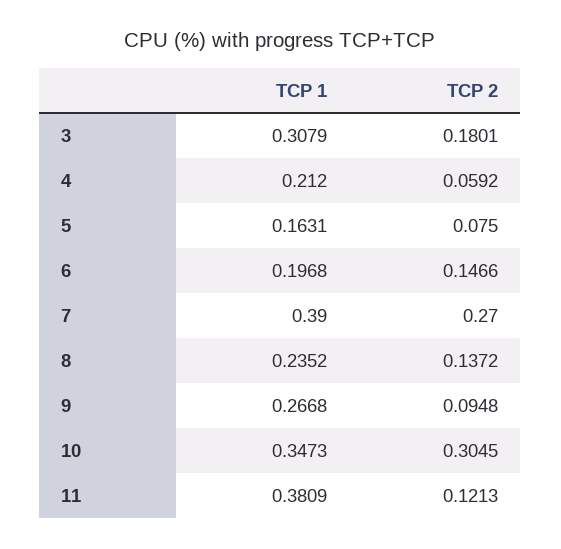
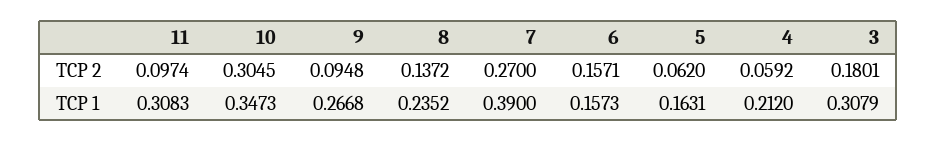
TCP 2, 5: 0.075 -> 0.062
TCP 1, 6: 0.1968 -> 0.1573
TCP 2, 6: 0.1466 -> 0.1571
TCP 1, 11: 0.3809 -> 0.3083
TCP 2, 11: 0.1213 -> 0.0974

